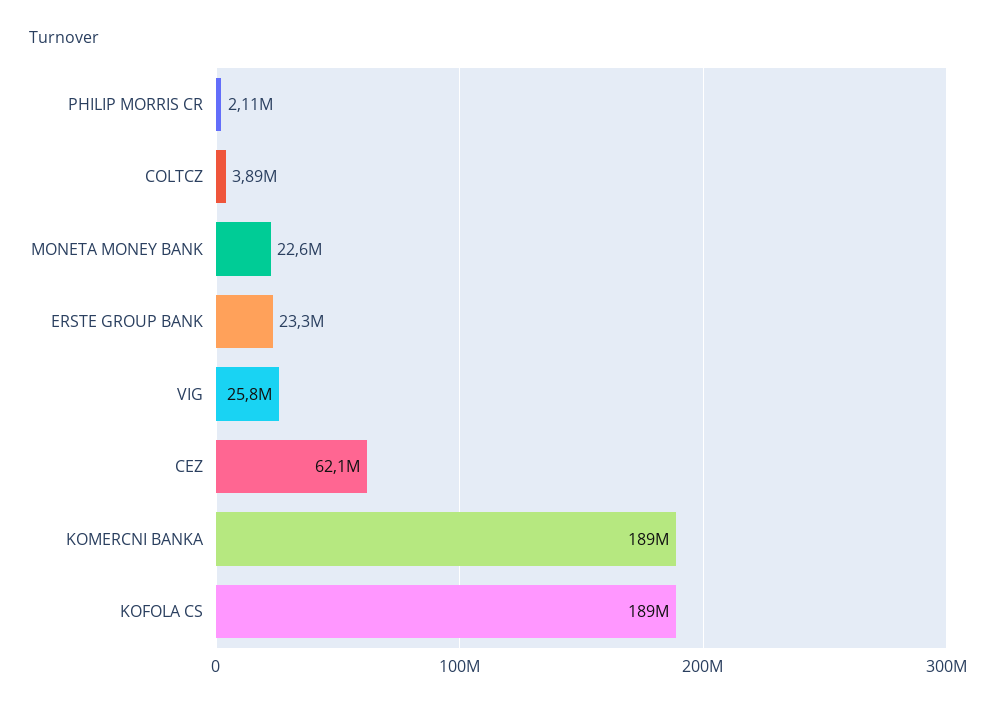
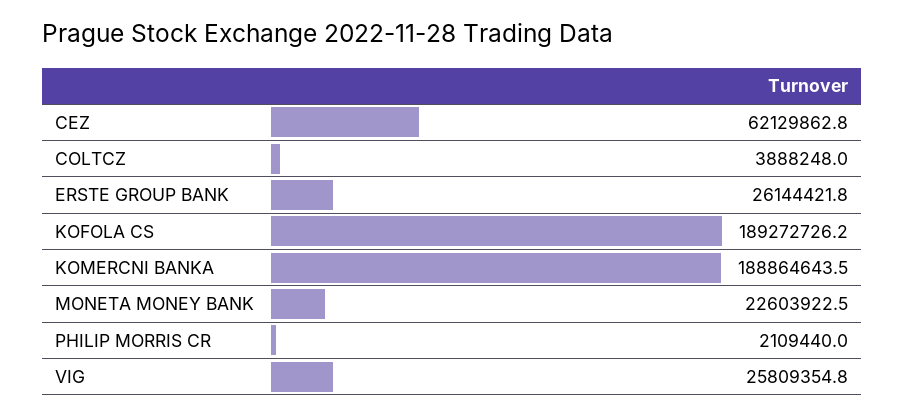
ERSTE GROUP BANK: 23300000 -> 26144421.8

